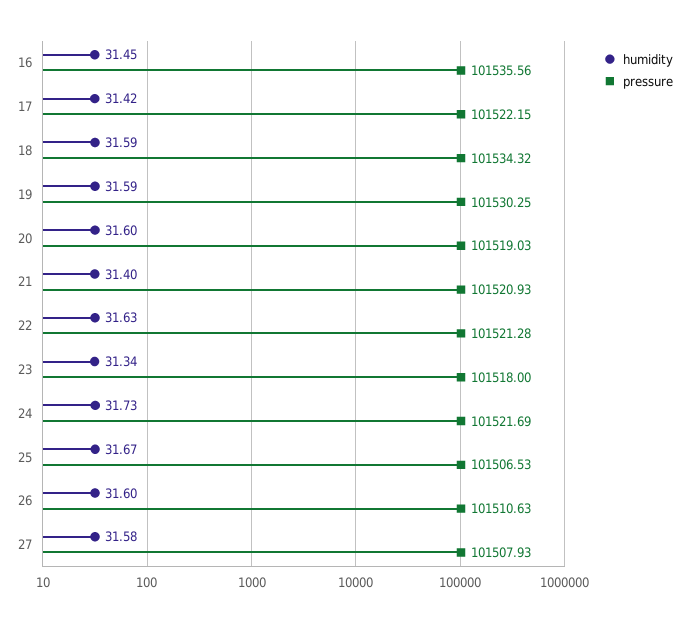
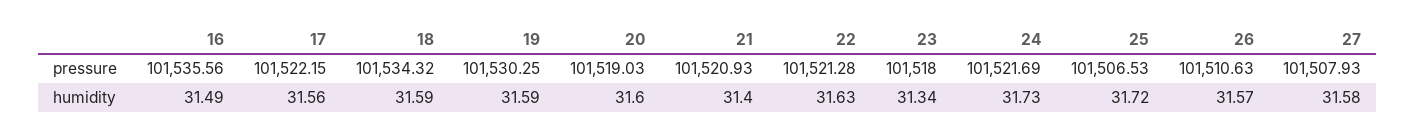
humidity, 16: 31.45 -> 31.49
humidity, 17: 31.42 -> 31.56
humidity, 25: 31.67 -> 31.72
humidity, 26: 31.6 -> 31.57

